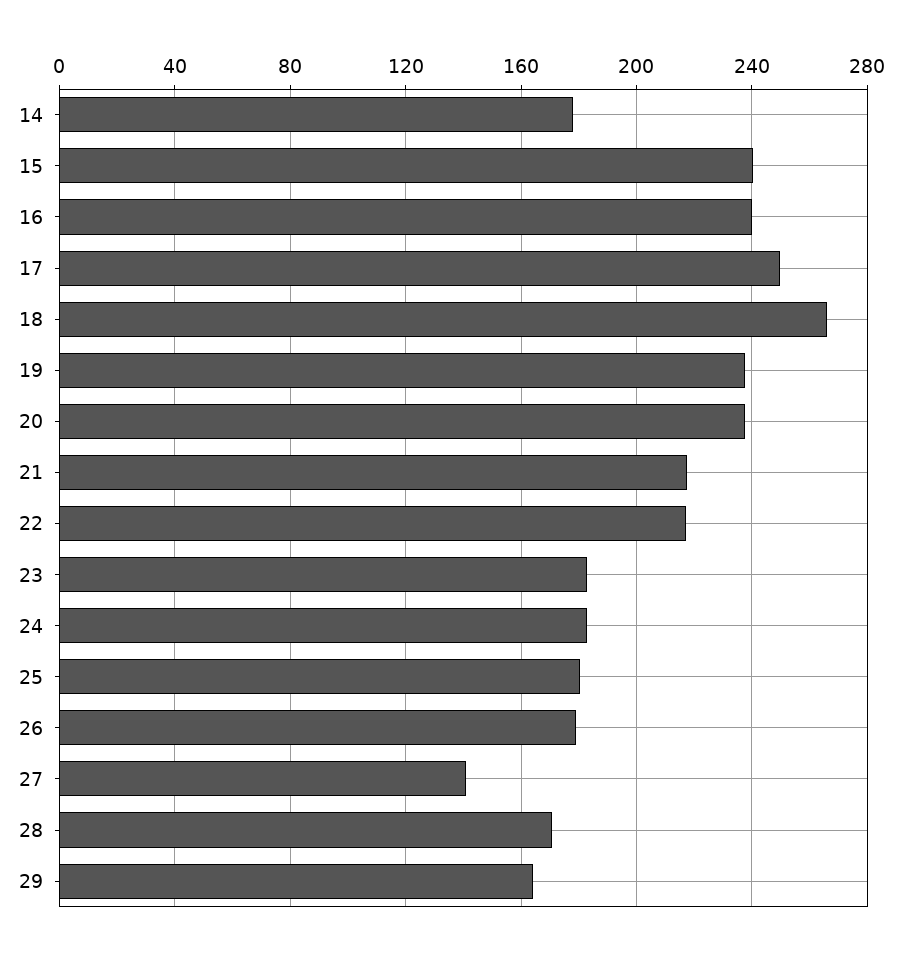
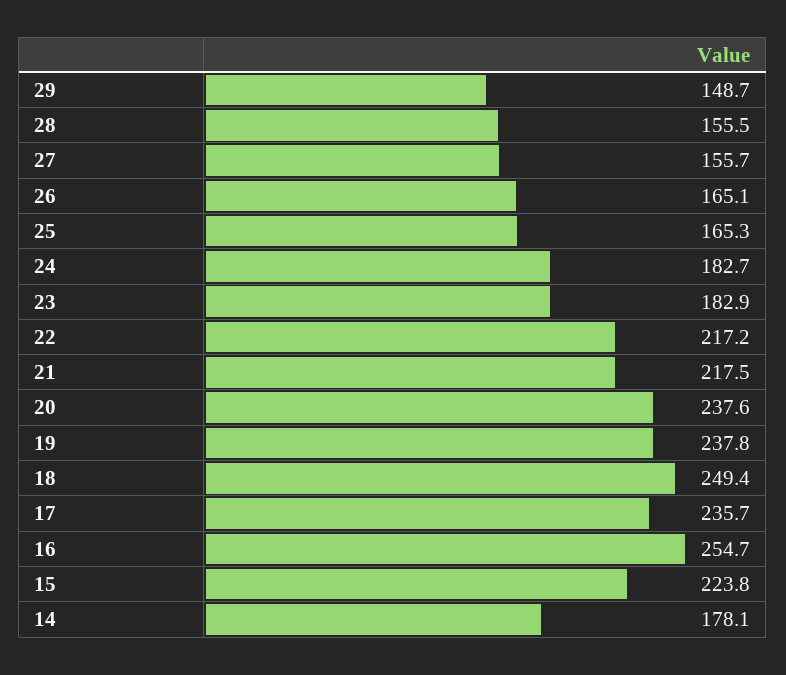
15: 240 -> 223.8
16: 240 -> 254.7
17: 250 -> 235.7
18: 265 -> 249.4
25: 180 -> 165.3
26: 180 -> 165.1
27: 140 -> 155.7
28: 170 -> 155.5
29: 165 -> 148.7

